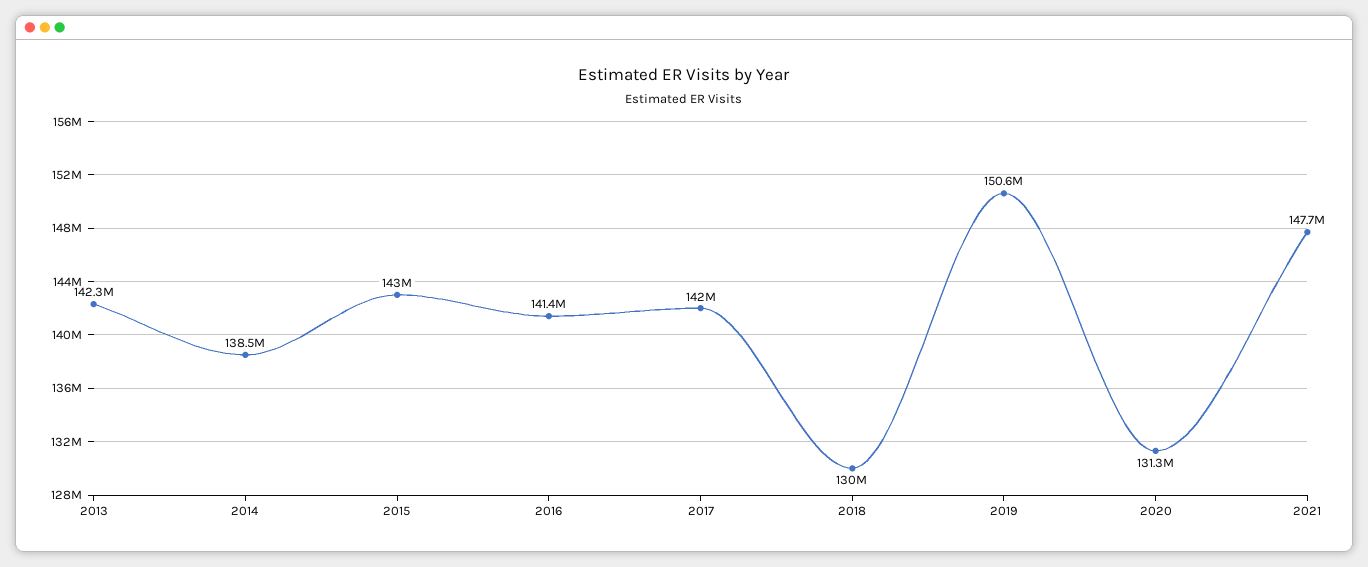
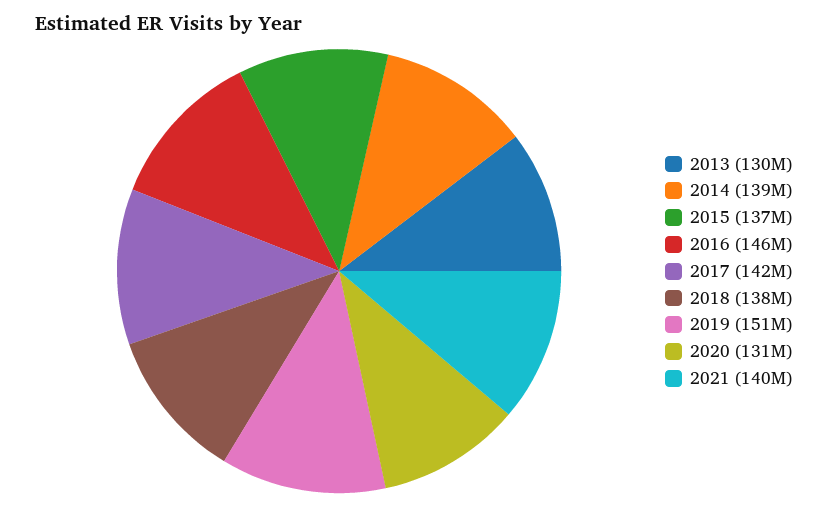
2013: 142300000 -> 130000000
2015: 143000000 -> 137000000
2016: 141400000 -> 146000000
2018: 130000000 -> 138000000
2021: 147700000 -> 140000000

